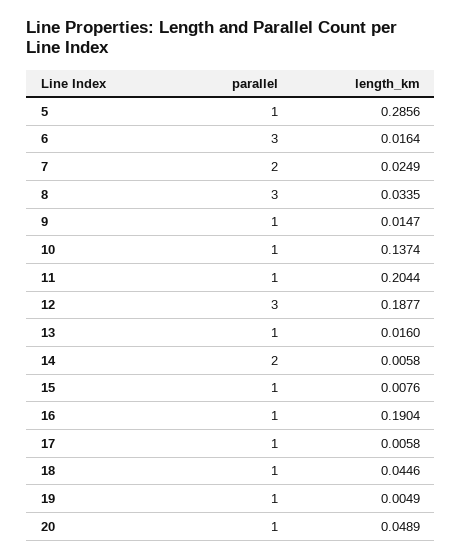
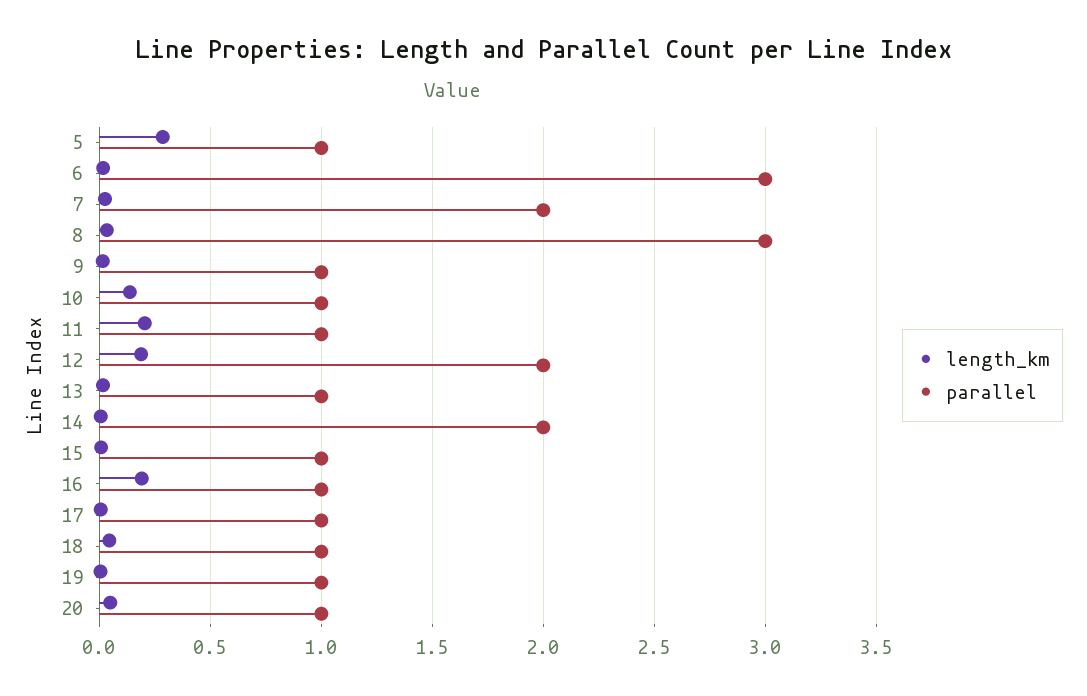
parallel, 12: 3 -> 2

